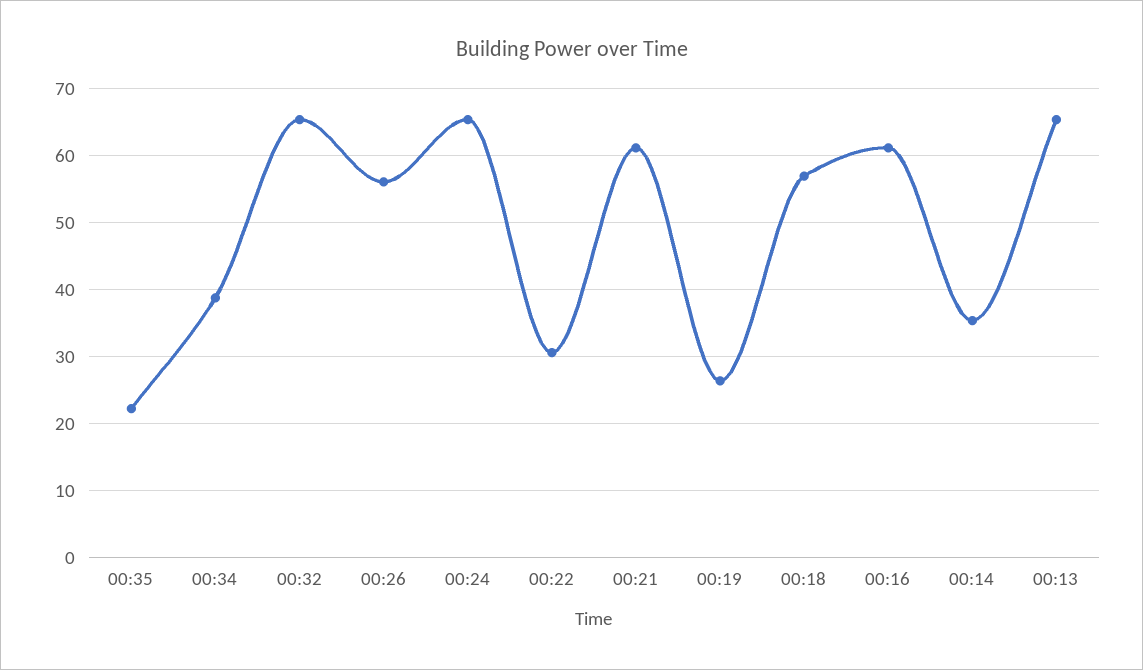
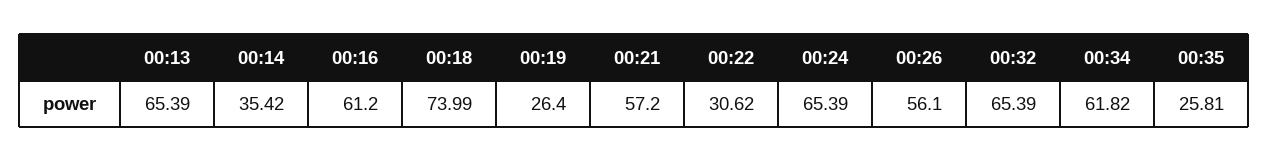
00:35: 22 -> 25.81
00:34: 39 -> 61.82
00:21: 61 -> 57.2
00:18: 57 -> 73.99

